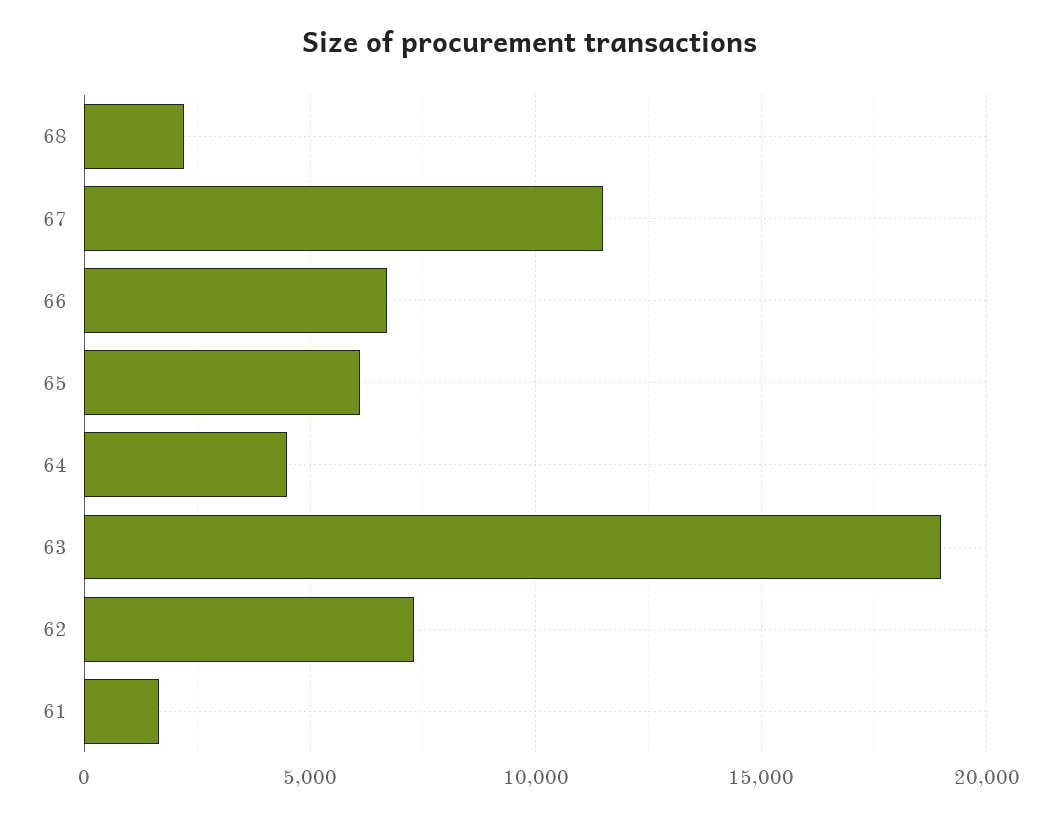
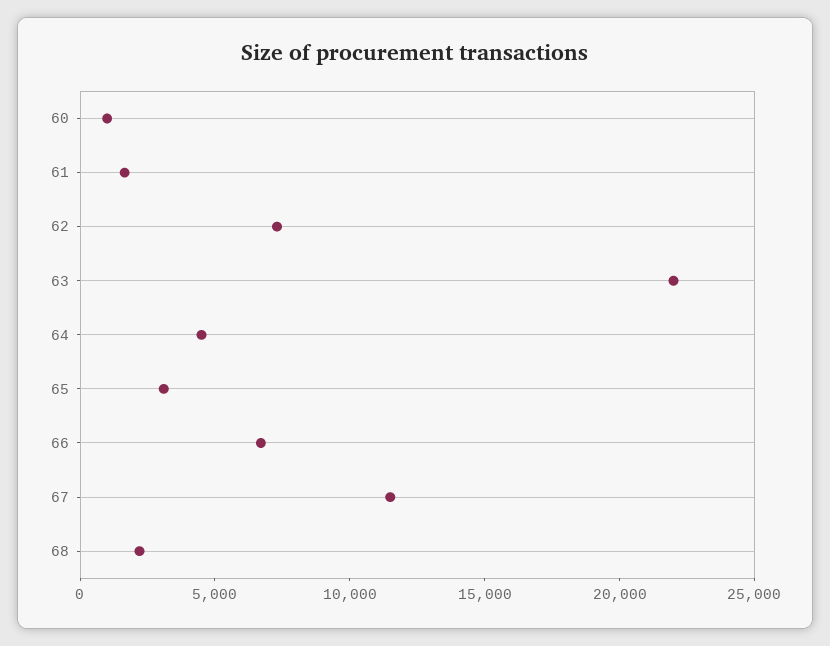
65: 6000 -> 3000
63: 19000 -> 22000
60: none -> 1000

